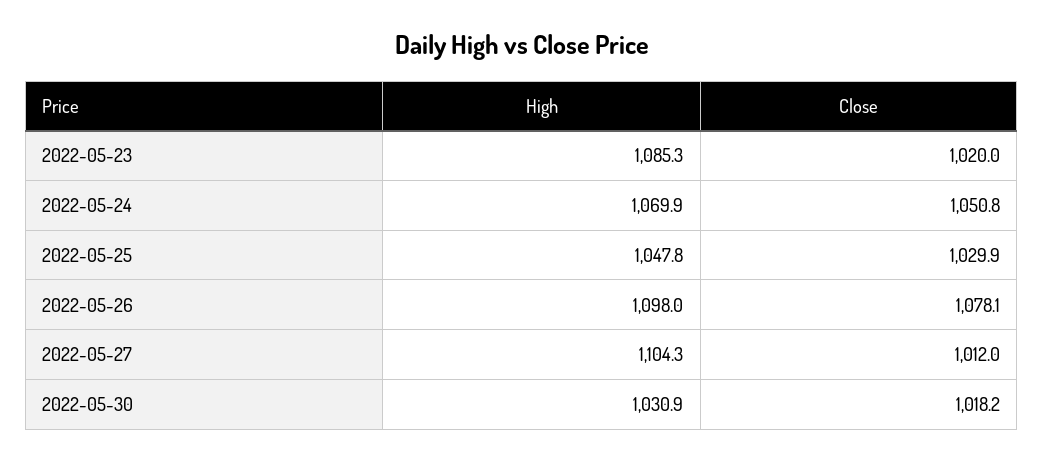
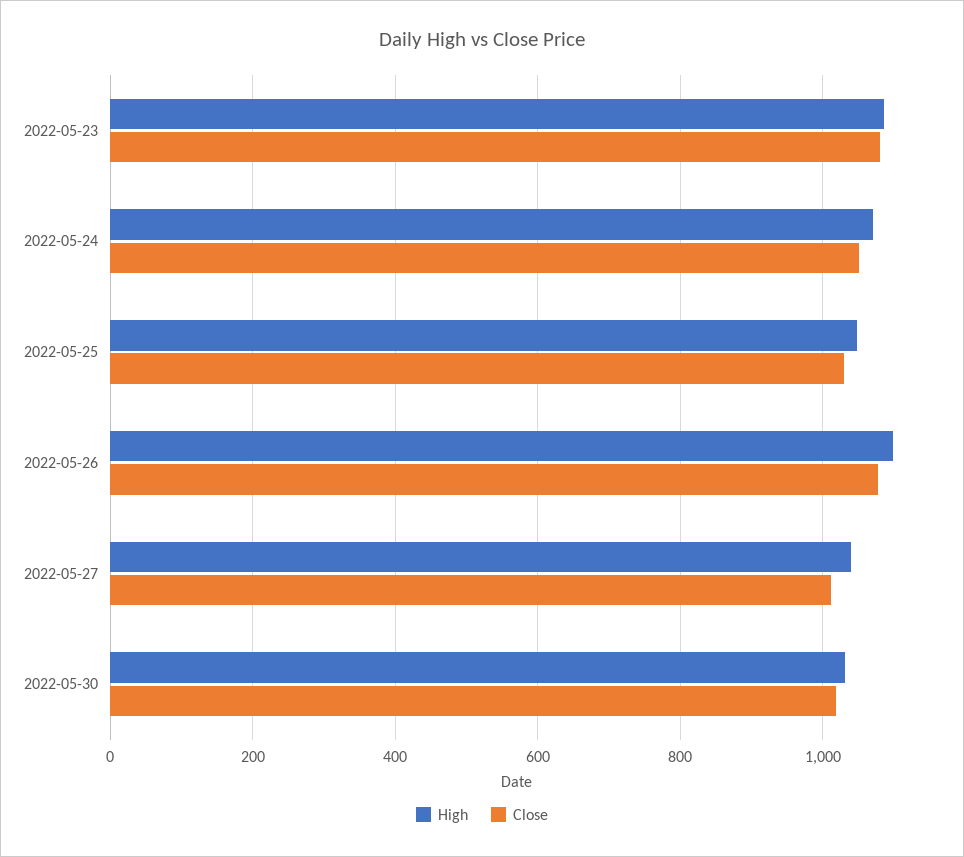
Close, 2022-05-23: 1020 -> 1080
High, 2022-05-27: 1104.3 -> 1040

